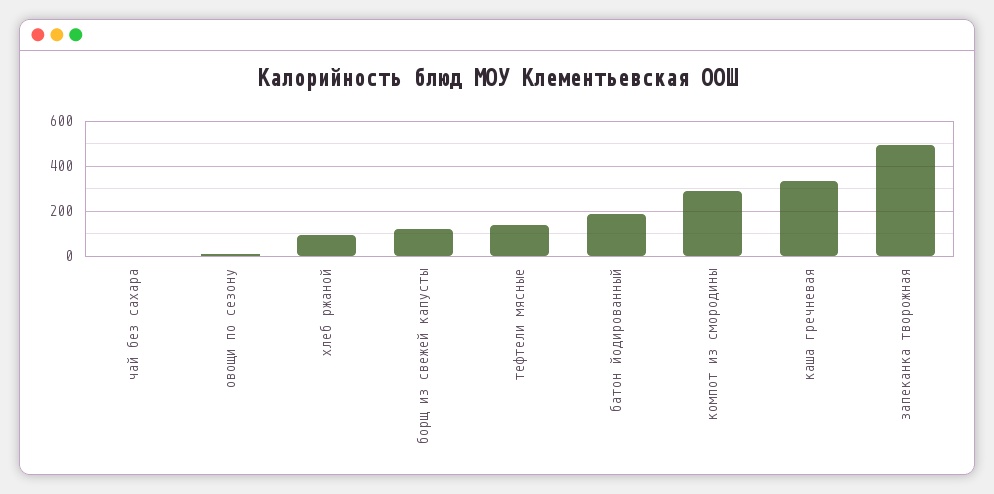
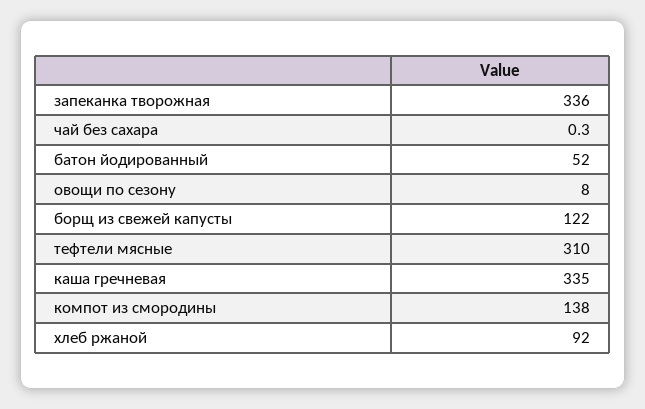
тефтели мясные: 150 -> 310
батон йодированный: 200 -> 52
компот из смородины: 300 -> 138
запеканка творожная: 500 -> 336

